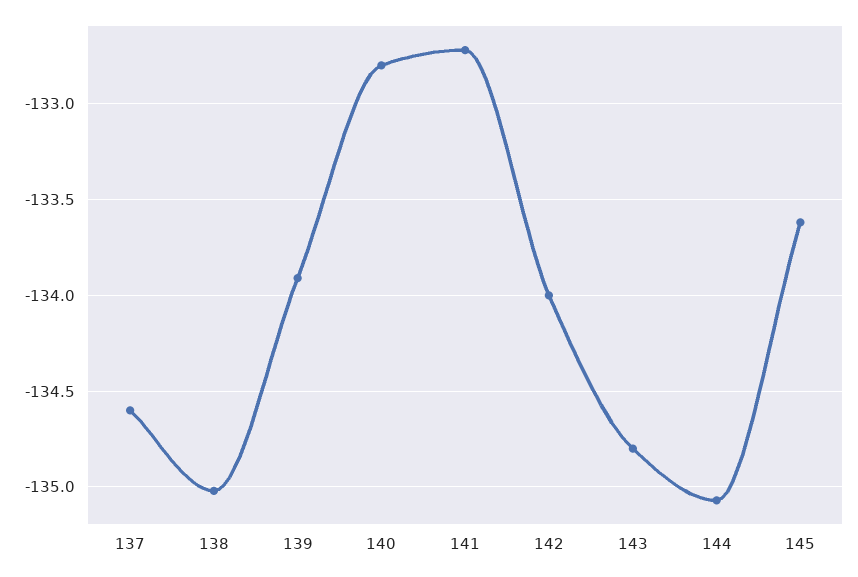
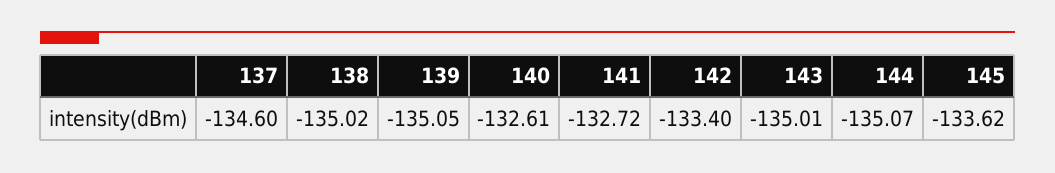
139: -133.9 -> -135.05
140: -132.8 -> -132.61
142: -134 -> -133.4
143: -134.8 -> -135.01

